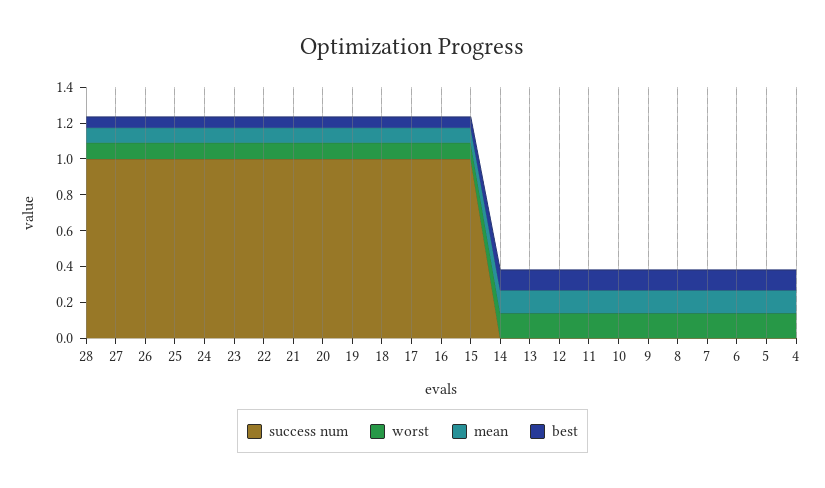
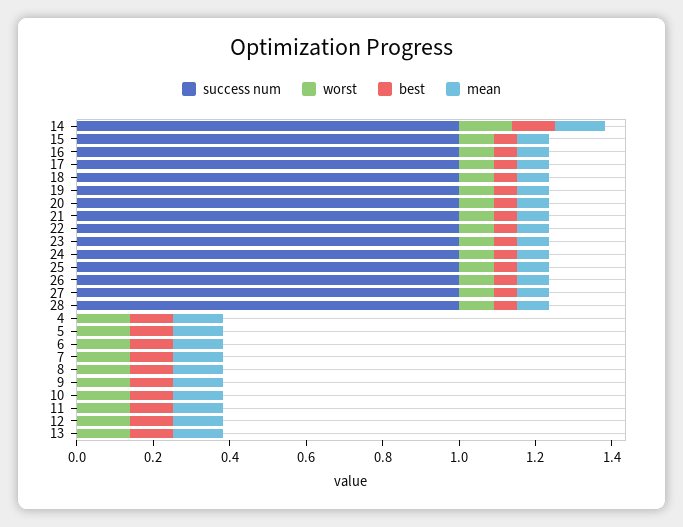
success num, 14: 0 -> 1

